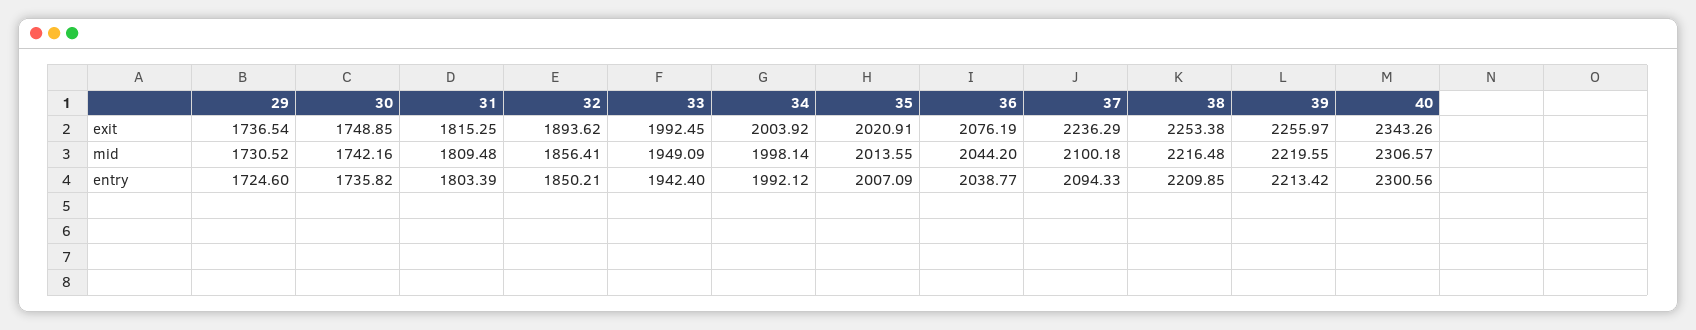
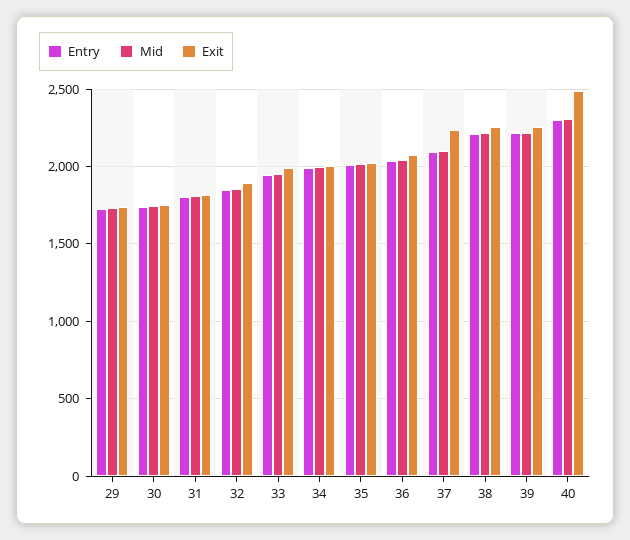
exit, 40: 2343.26 -> 2500

